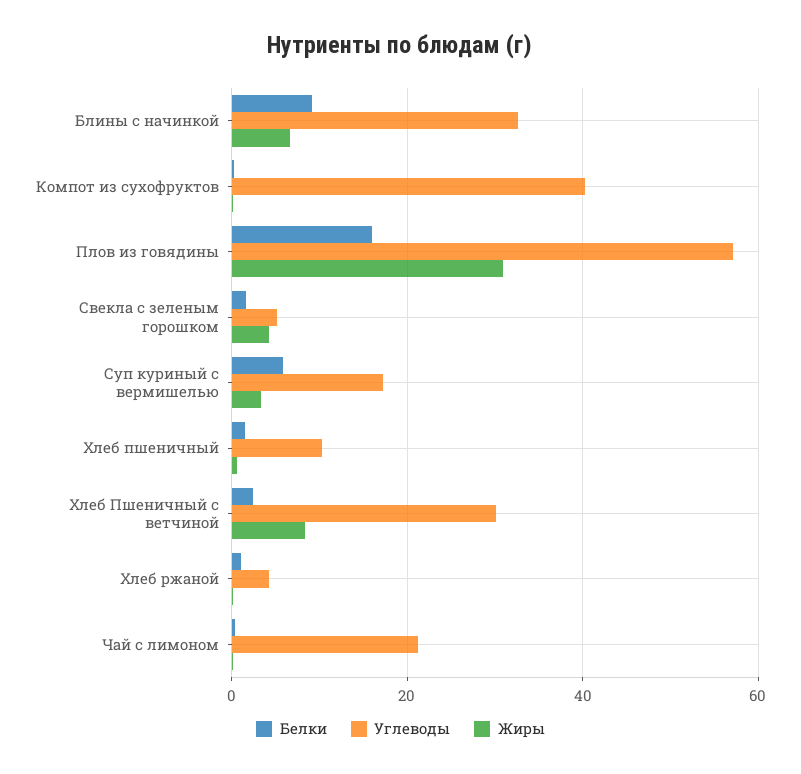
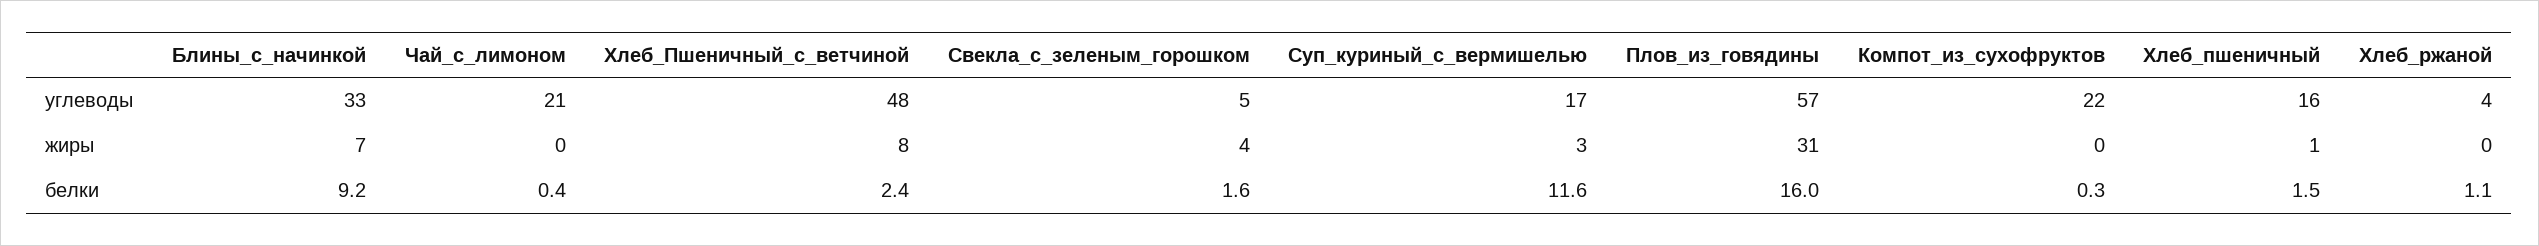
Углеводы, Компот из сухофруктов: 40 -> 22
Белки, Суп куриный с вермишелью: 6 -> 11.6
Углеводы, Хлеб пшеничный: 10 -> 16
Углеводы, Хлеб Пшеничный с ветчиной: 30 -> 48

